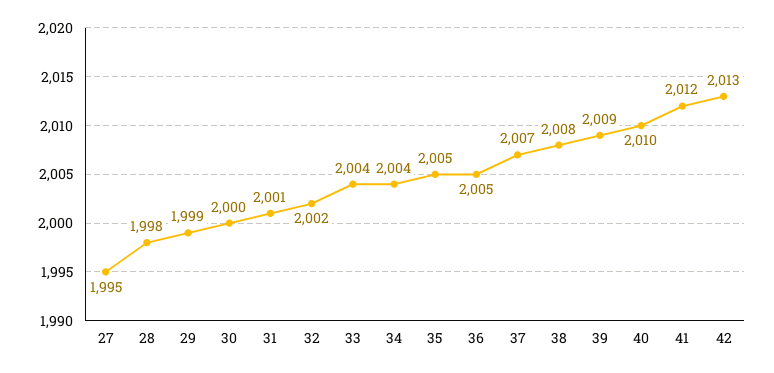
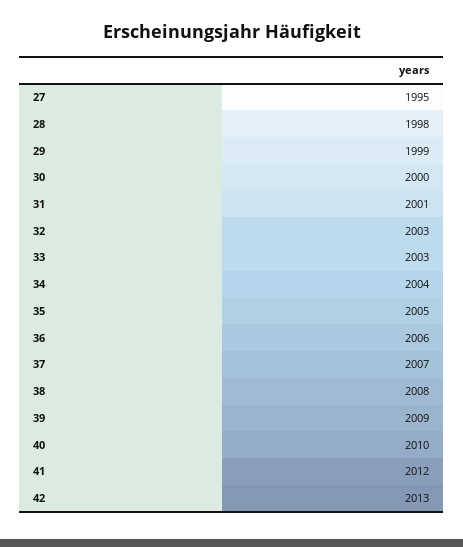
32: 2002 -> 2003
33: 2004 -> 2003
36: 2005 -> 2006

